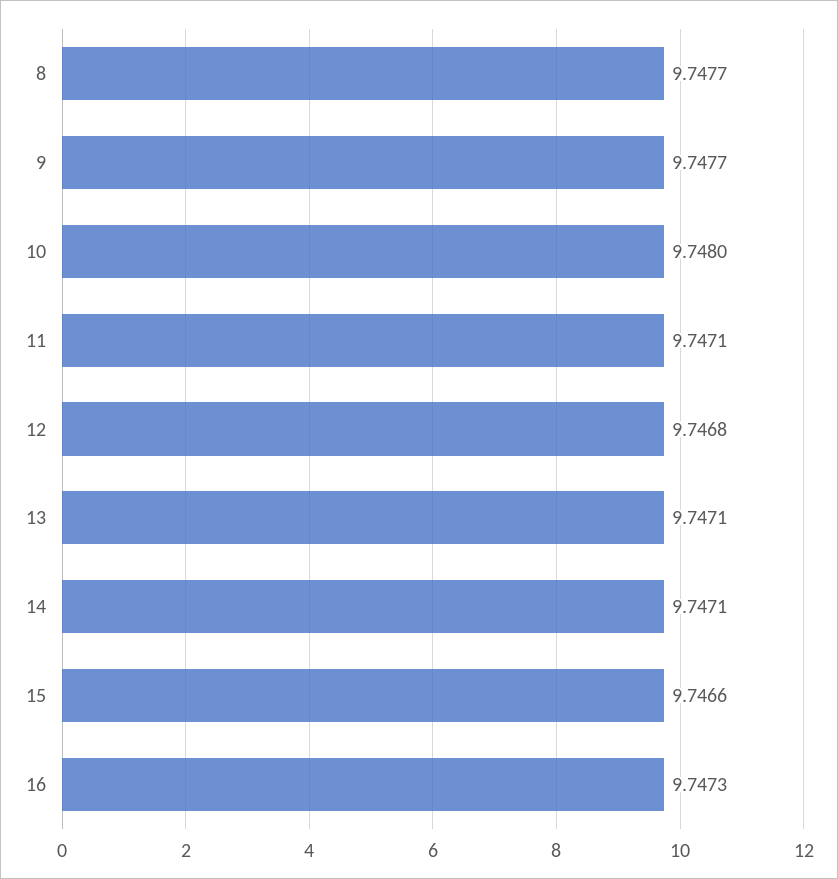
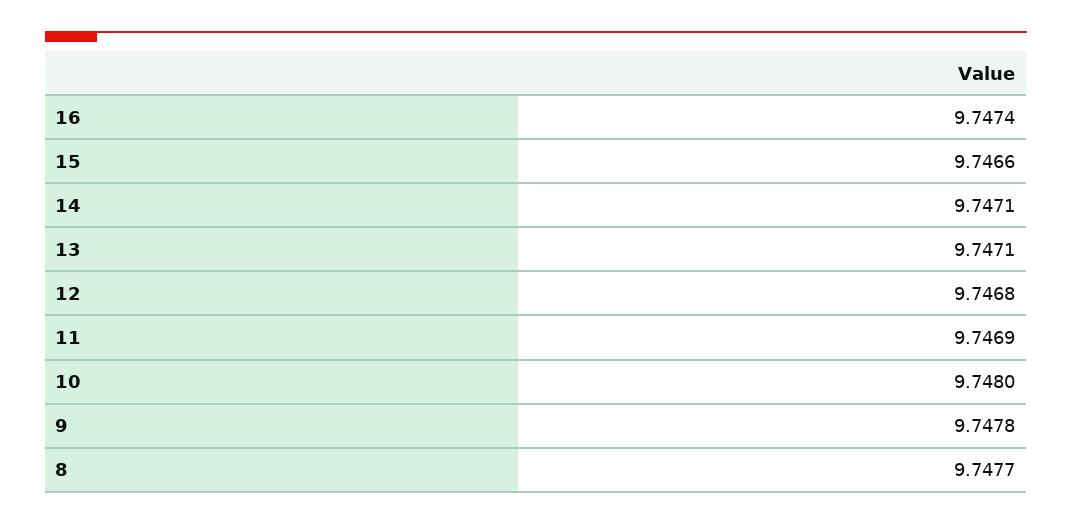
9: 9.7477 -> 9.7478
11: 9.7471 -> 9.7469
16: 9.7473 -> 9.7474

